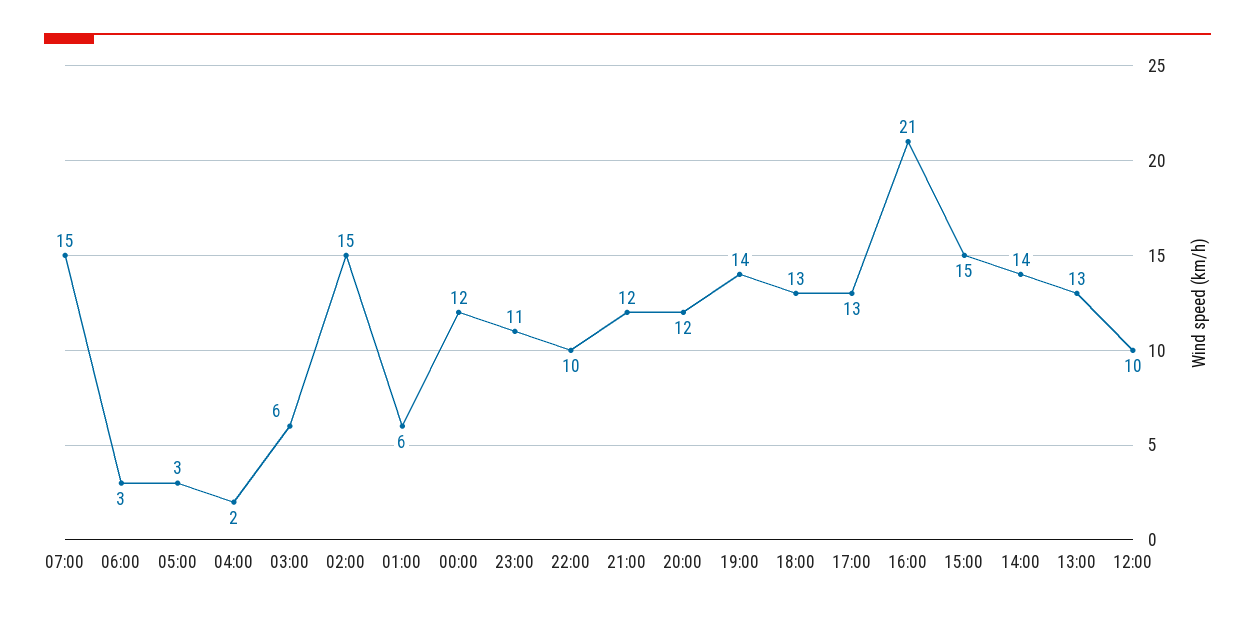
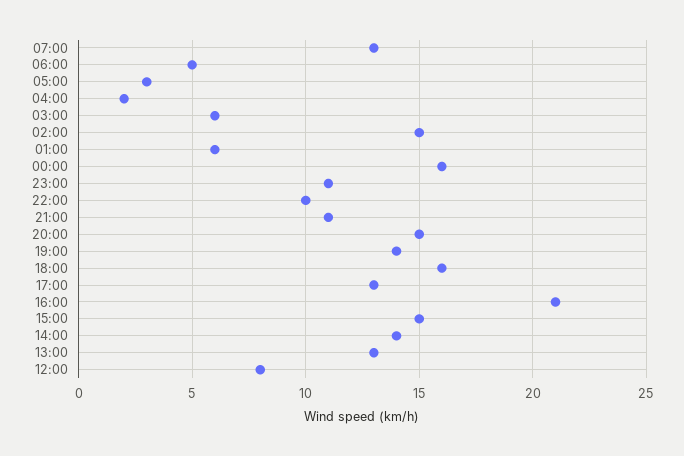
07:00: 15 -> 13
06:00: 3 -> 5
00:00: 12 -> 16
21:00: 12 -> 11
20:00: 12 -> 15
18:00: 13 -> 16
12:00: 10 -> 8

